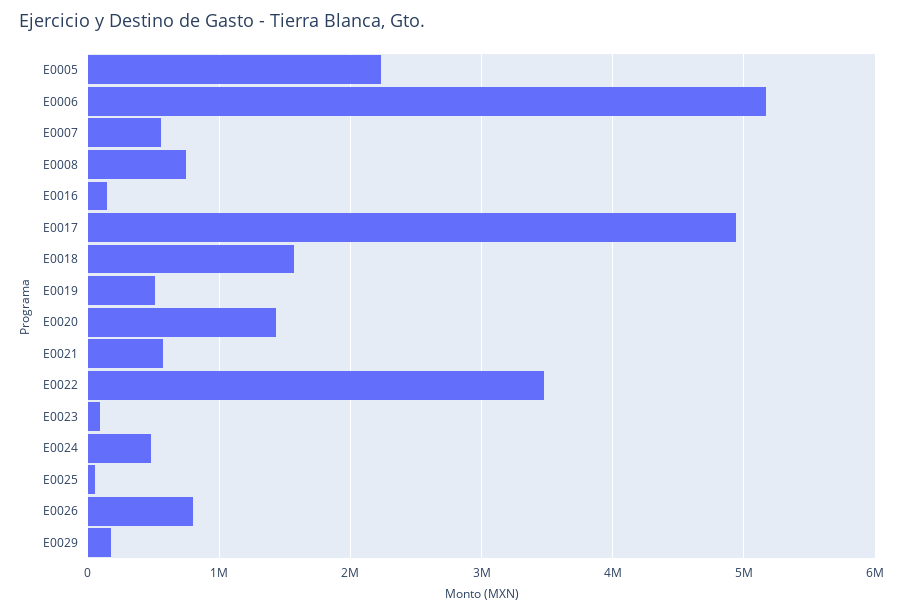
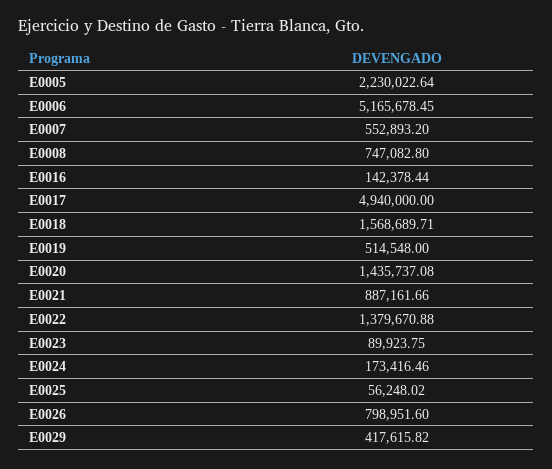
E0021: 600000 -> 887161.66
E0022: 3500000 -> 1379670.88
E0024: 500000 -> 173416.46
E0029: 200000 -> 417615.82

